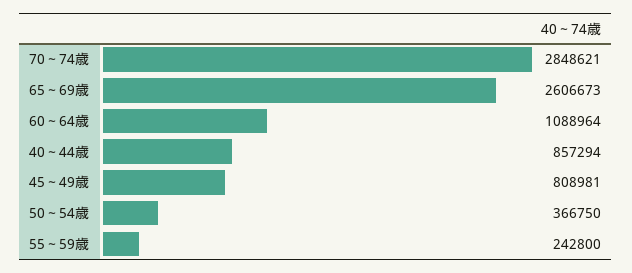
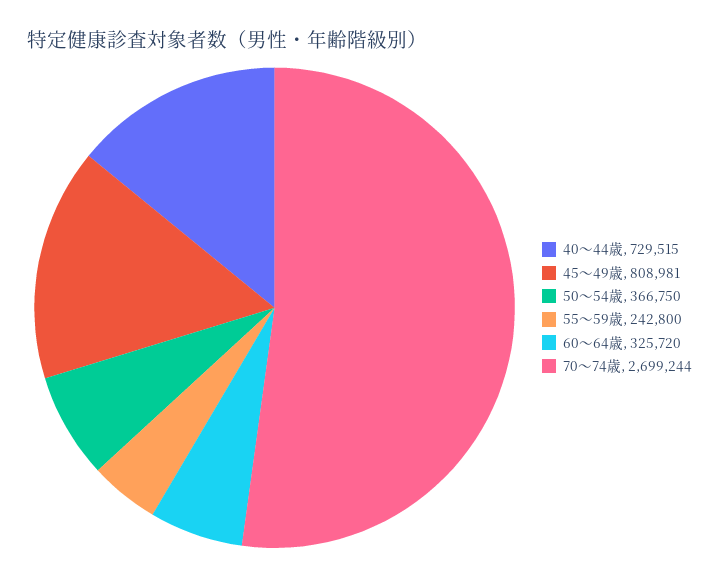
70～74歳: 2848621 -> 2699244
65～69歳: 2606673 -> none
60～64歳: 1088964 -> 325720
40～44歳: 857294 -> 729515

